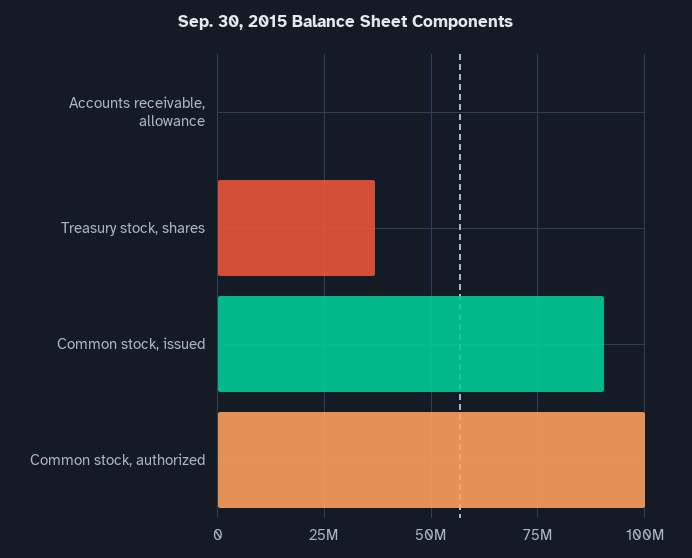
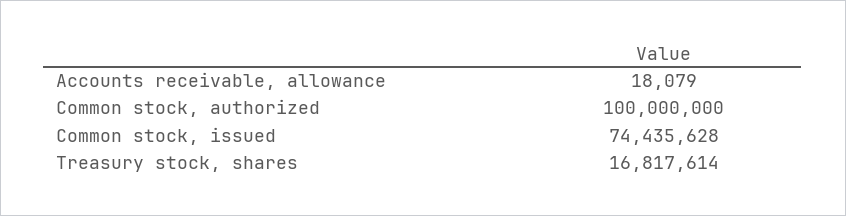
Treasury stock, shares: 37500000 -> 16817614
Common stock, issued: 90000000 -> 74435628

